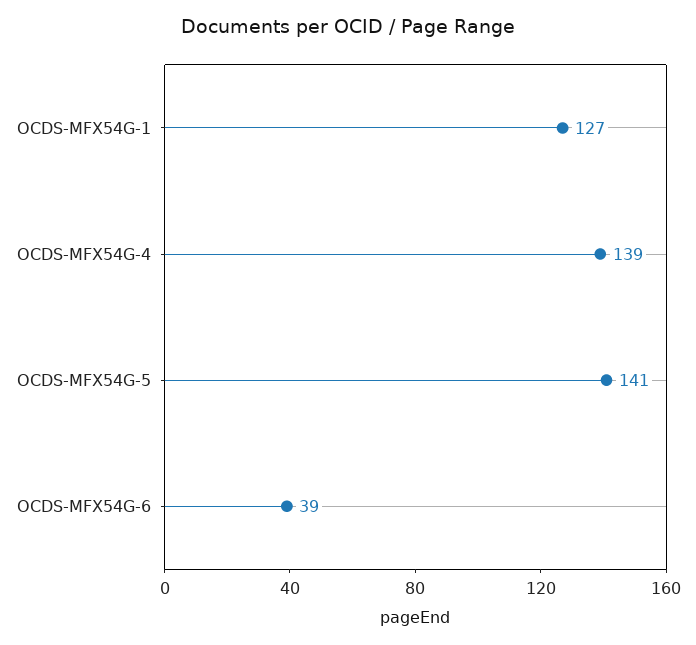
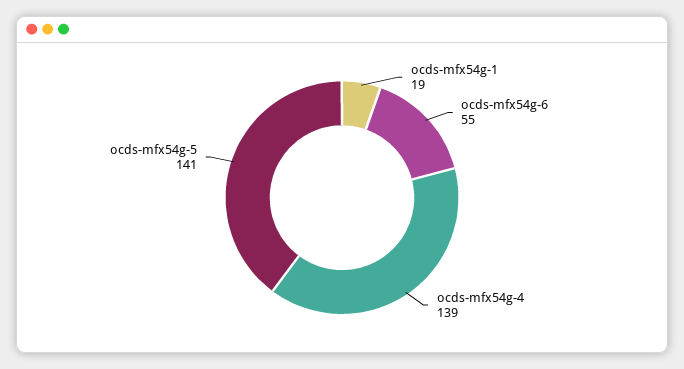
OCDS-MFX54G-1: 127 -> 19
OCDS-MFX54G-6: 39 -> 55

